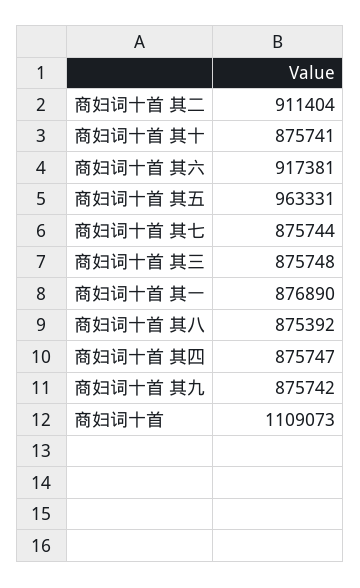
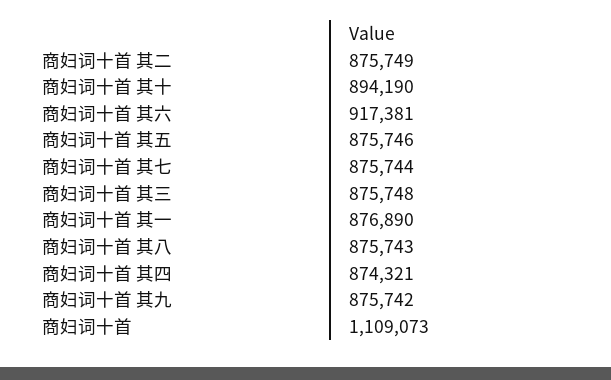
商妇词十首 其二: 911404 -> 875749
商妇词十首 其十: 875741 -> 894190
商妇词十首 其五: 963331 -> 875746
商妇词十首 其八: 875392 -> 875743
商妇词十首 其四: 875747 -> 874321

